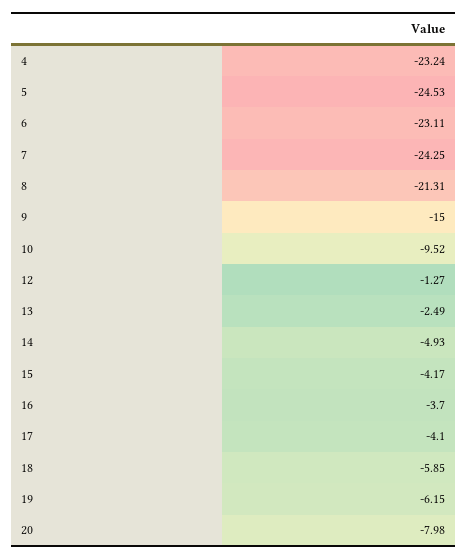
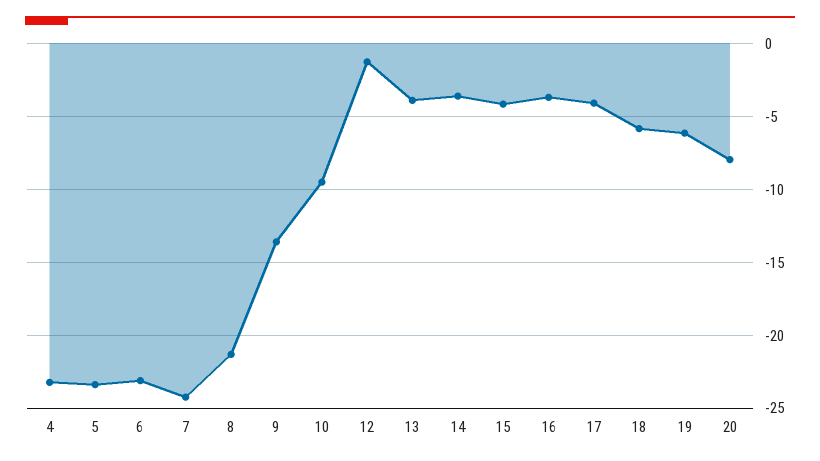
5: -24.53 -> -23.5
9: -15 -> -13.5
13: -2.49 -> -4
14: -4.93 -> -3.5

